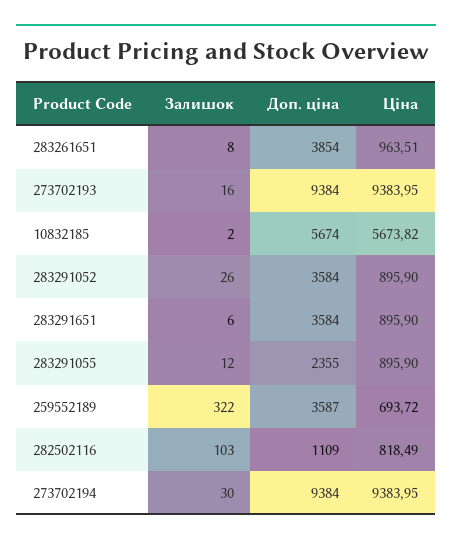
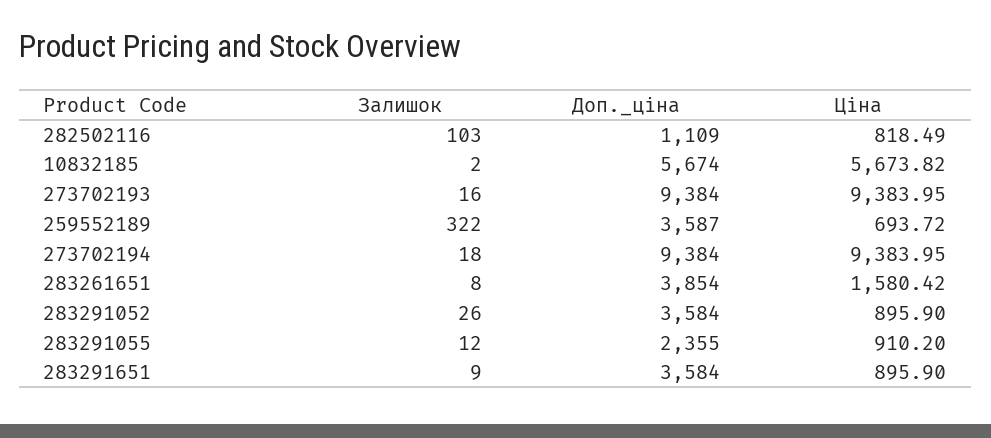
Ціна, 283261651: 963.51 -> 1580.42
Залишок, 283291651: 6 -> 9
Ціна, 283291055: 895.9 -> 910.2
Залишок, 273702194: 30 -> 18

